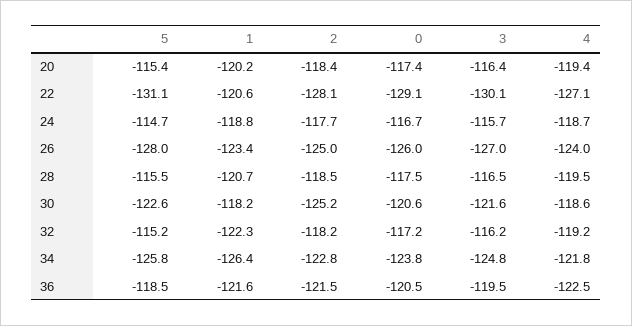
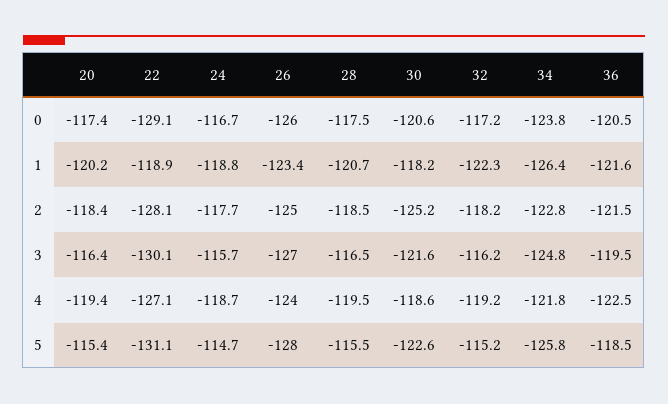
1, 22: -120.6 -> -118.9

